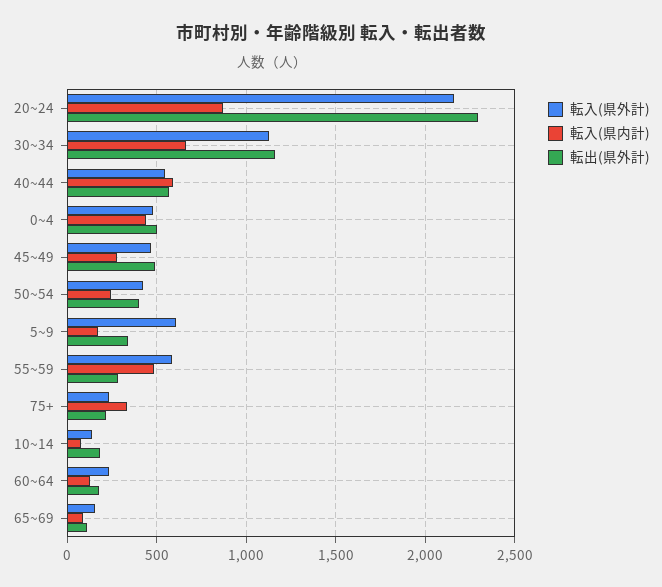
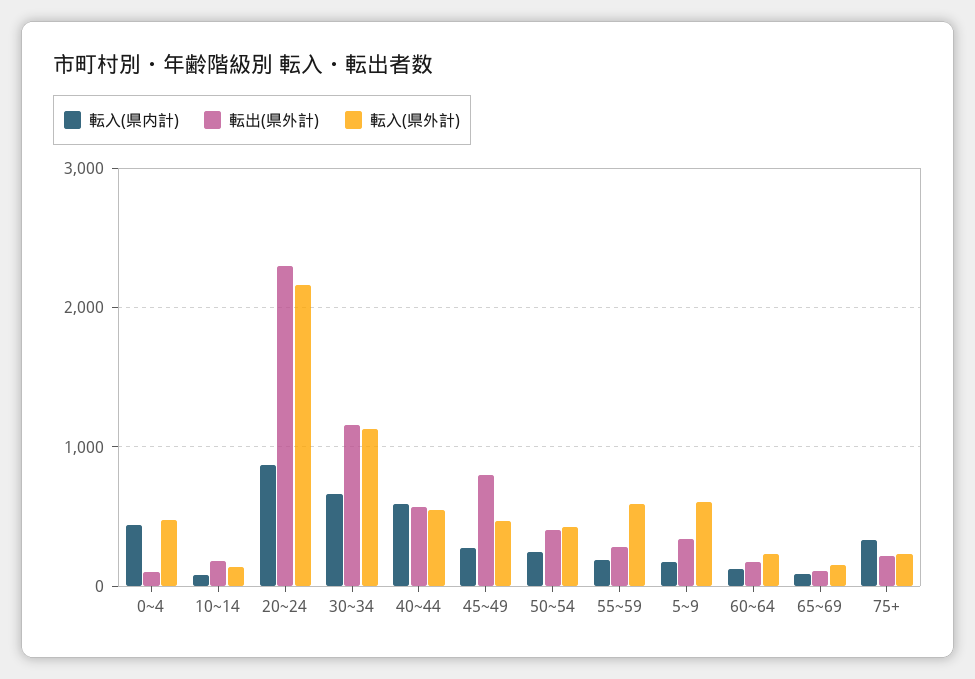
転出(県外計), 0~4: 500 -> 100
転出(県外計), 45~49: 500 -> 800
転入(県内計), 55~59: 500 -> 200

